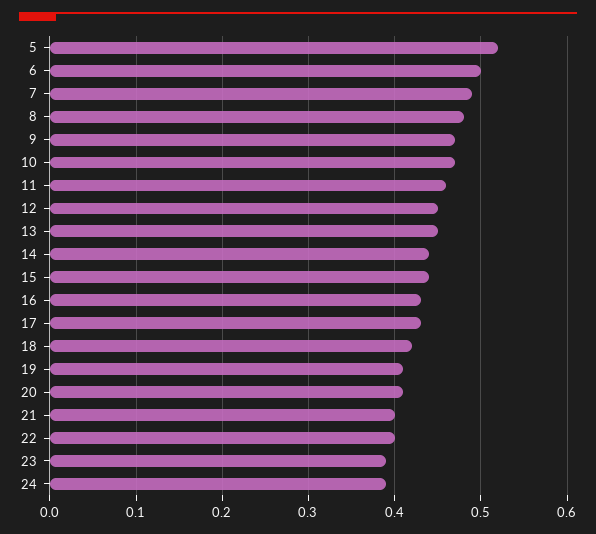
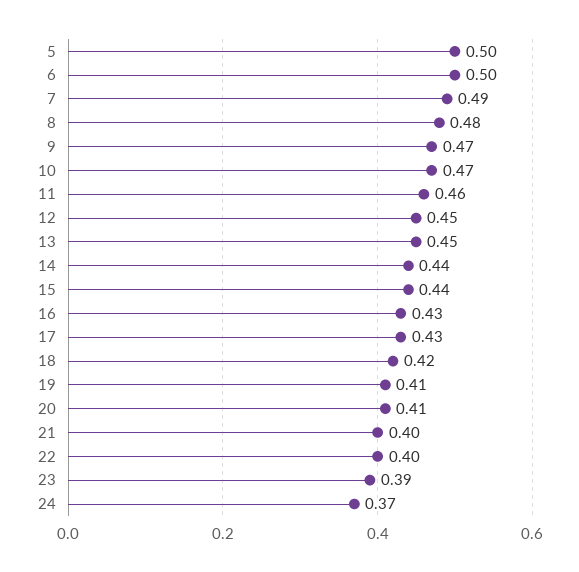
5: 0.52 -> 0.5
24: 0.39 -> 0.37

